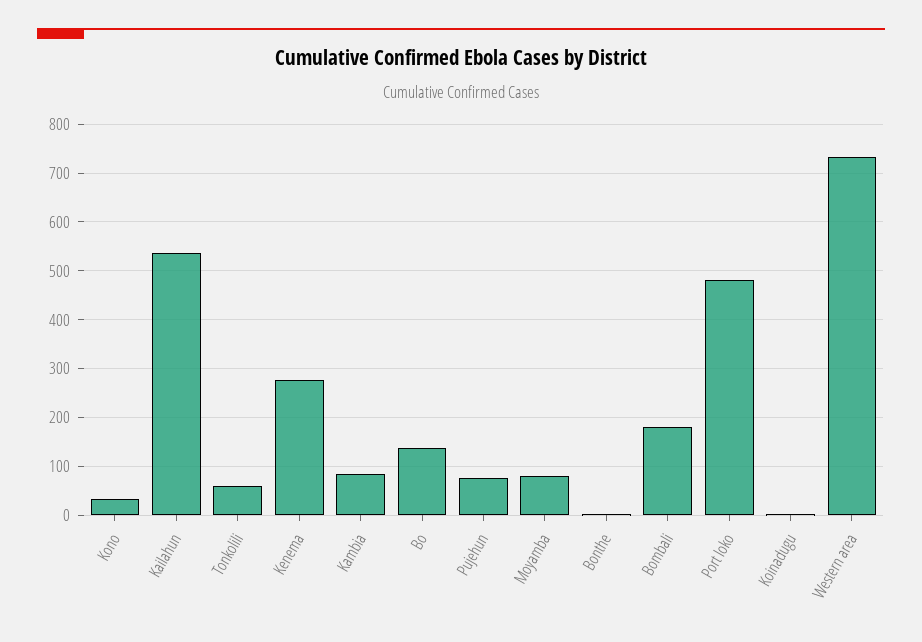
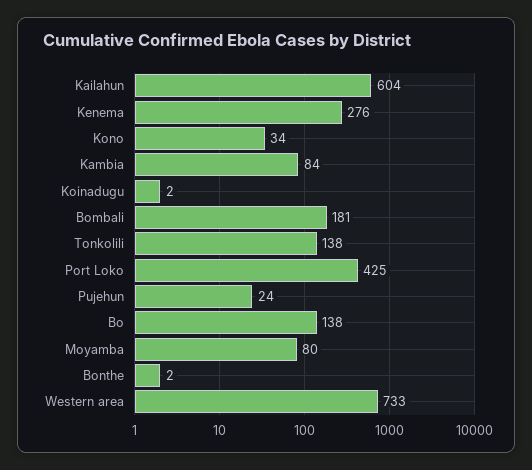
Kailahun: 540 -> 604
Tonkolili: 60 -> 138
Pujehun: 80 -> 24
Port loko: 480 -> 425

